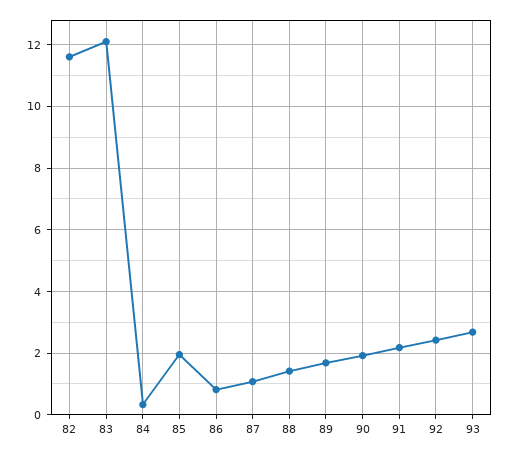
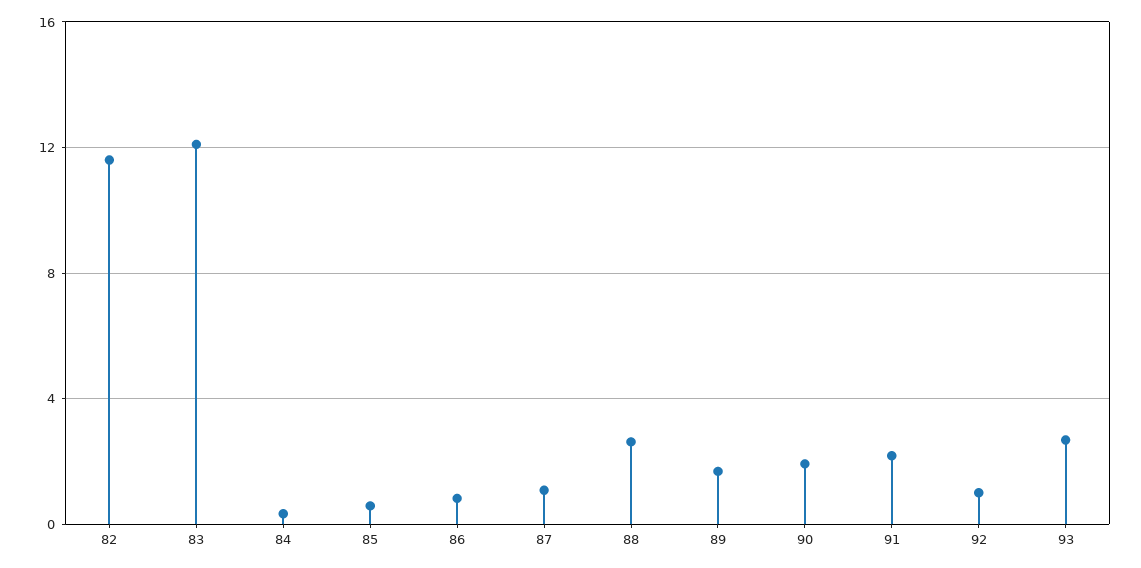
85: 2 -> 0.5
88: 1.4 -> 2.5
92: 2.4 -> 1

